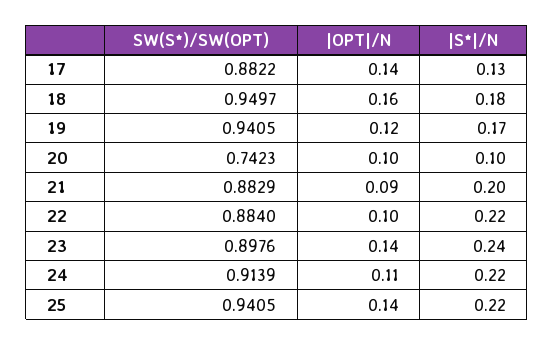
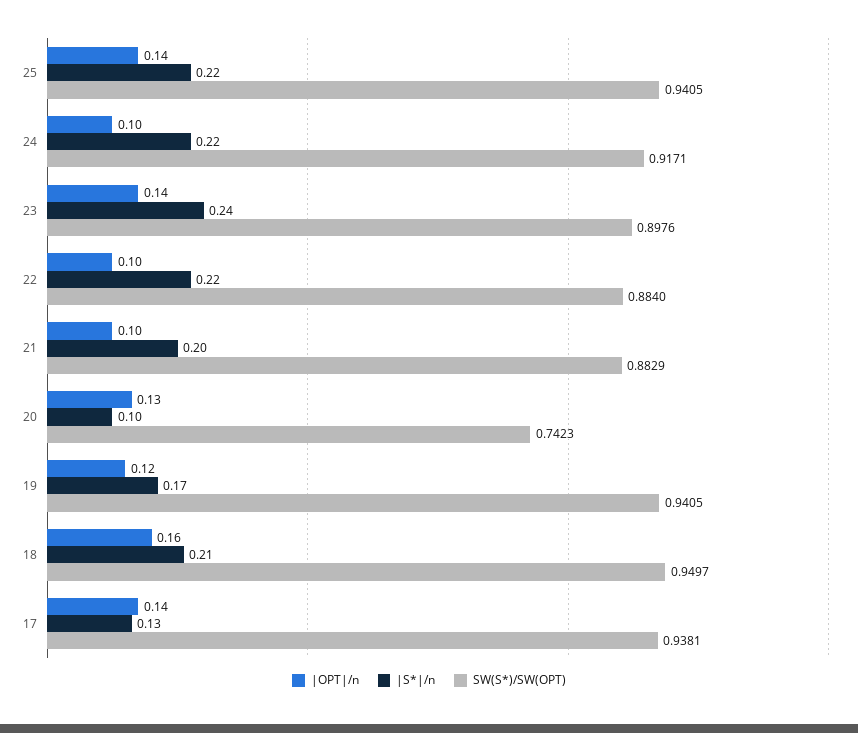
SW(S*)/SW(OPT), 17: 0.8822 -> 0.9381
|S*|/N, 18: 0.18 -> 0.21
|OPT|/N, 20: 0.1 -> 0.13
|OPT|/N, 21: 0.09 -> 0.1
SW(S*)/SW(OPT), 24: 0.9139 -> 0.9171
|OPT|/N, 24: 0.11 -> 0.1

